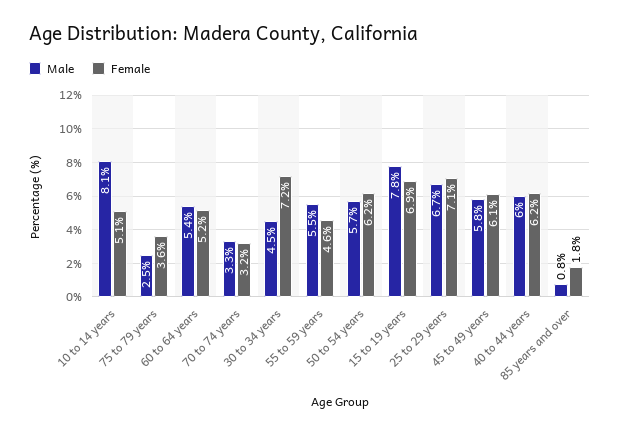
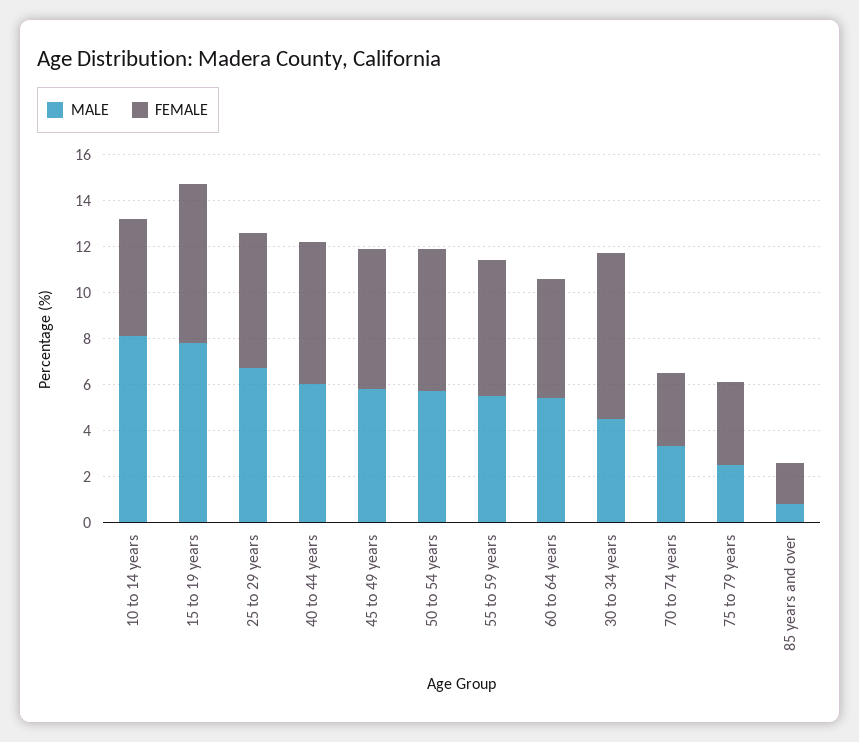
Female, 55 to 59 years: 4.6 -> 6
Female, 25 to 29 years: 7.1 -> 6

